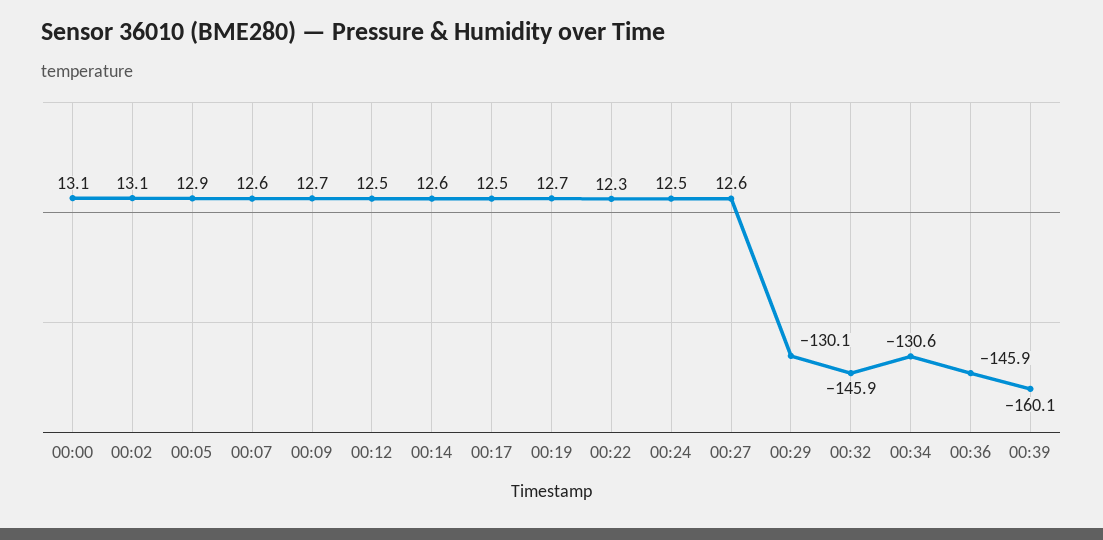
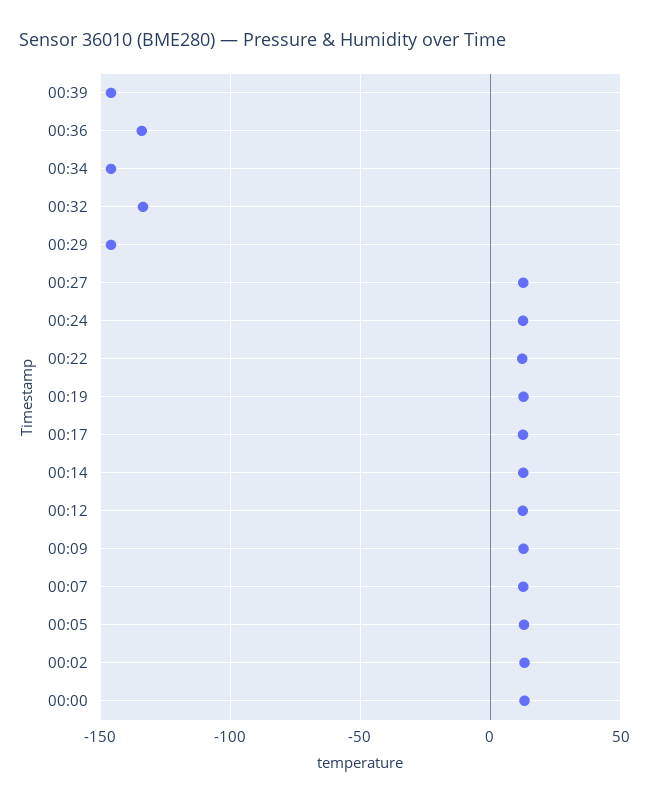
00:29: -130.1 -> -145
00:32: -145.9 -> -135
00:34: -130.6 -> -145
00:36: -145.9 -> -135
00:39: -160.1 -> -145

